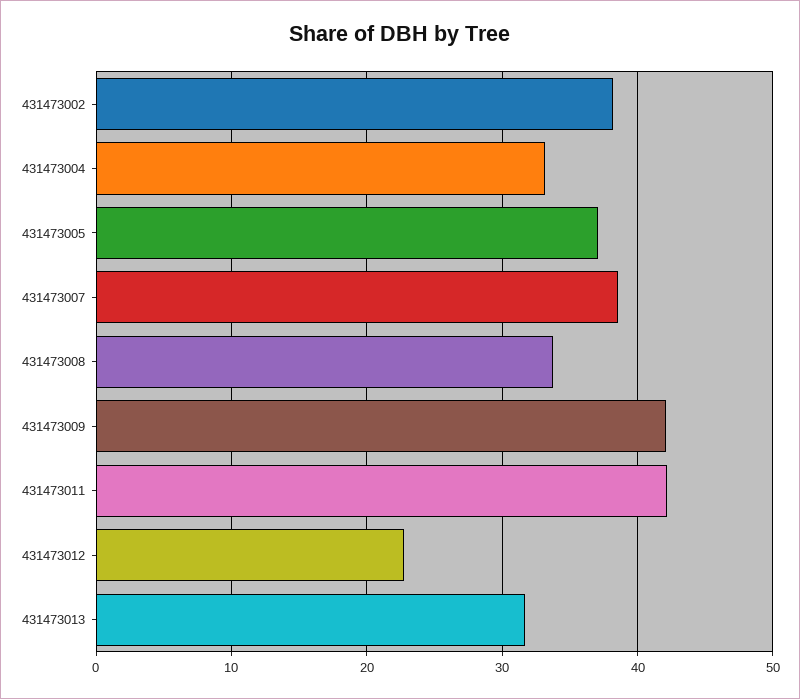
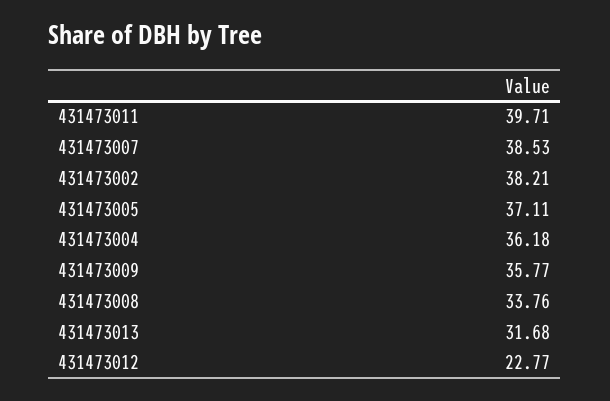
431473004: 33 -> 36.18
431473009: 42 -> 35.77
431473011: 42 -> 39.71

